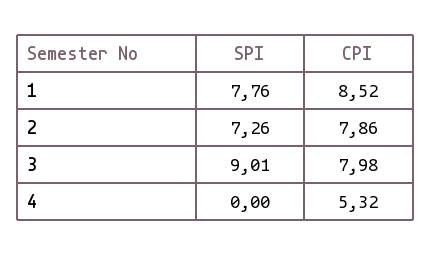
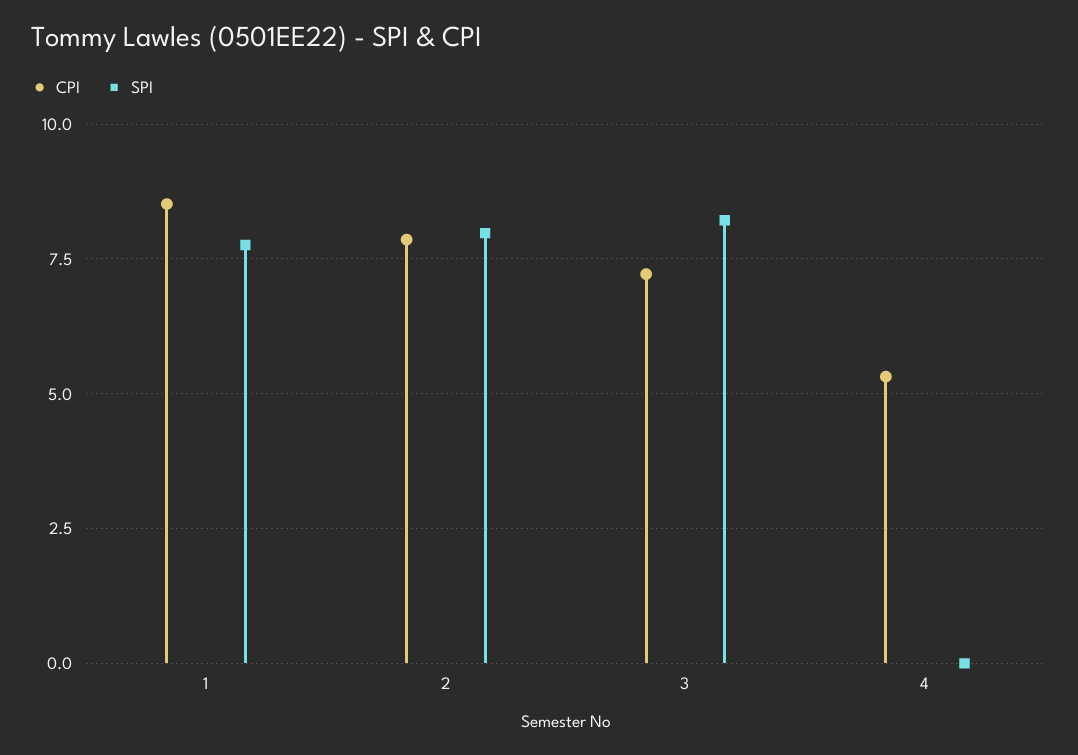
SPI, 2: 7.26 -> 8
SPI, 3: 9.01 -> 8.25
CPI, 3: 7.98 -> 7.25

